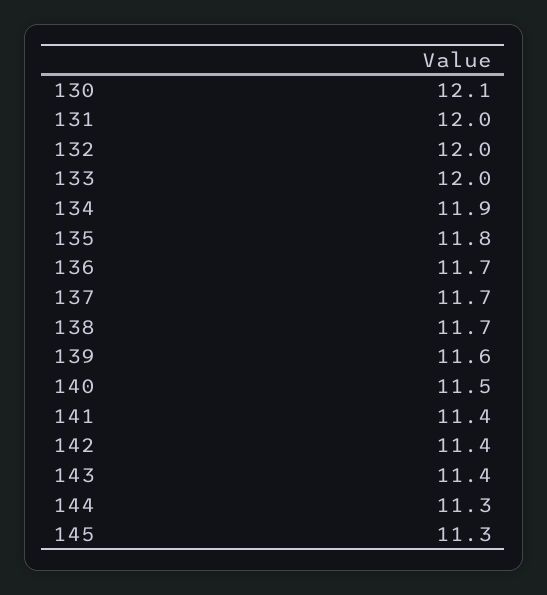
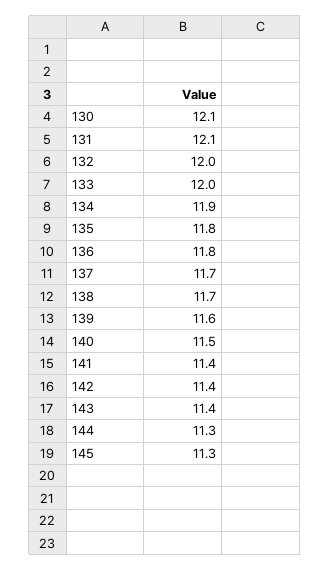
131: 12 -> 12.1
136: 11.7 -> 11.8

